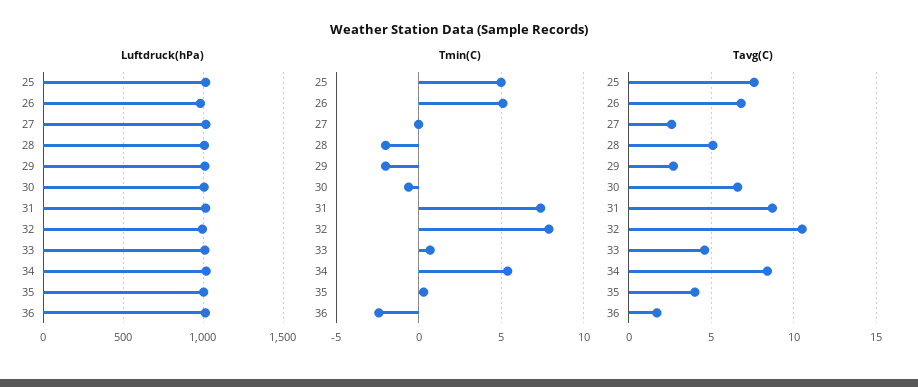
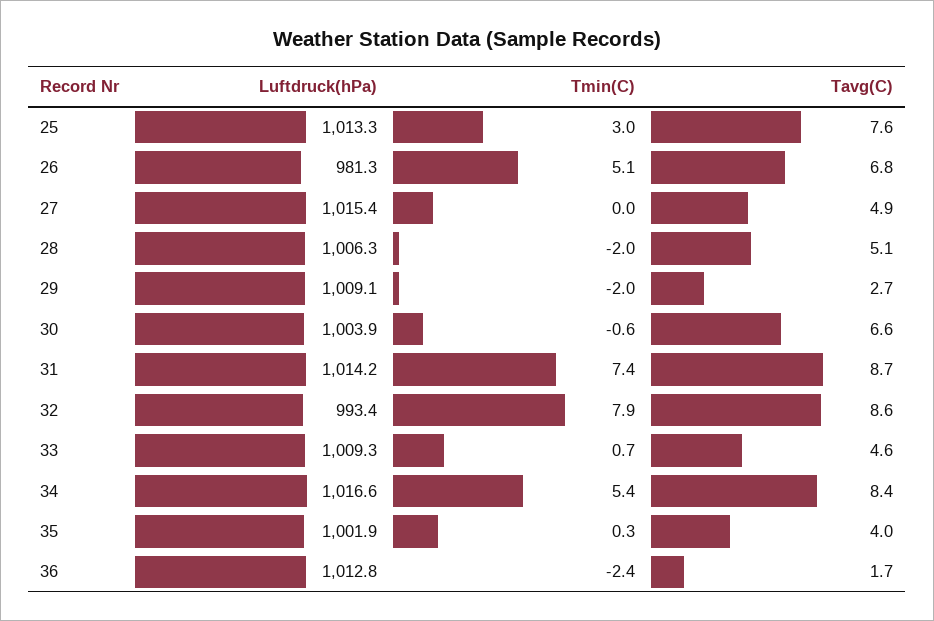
Tmin(C), 25: 5 -> 3
Tavg(C), 27: 2.5 -> 4.9
Tavg(C), 32: 10.5 -> 8.6

